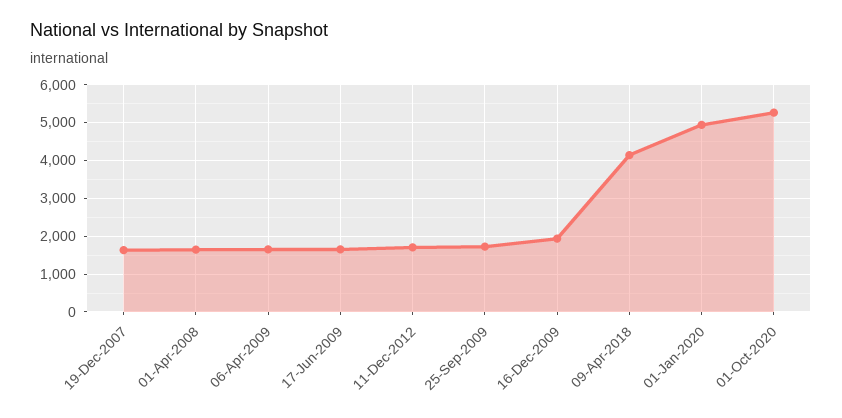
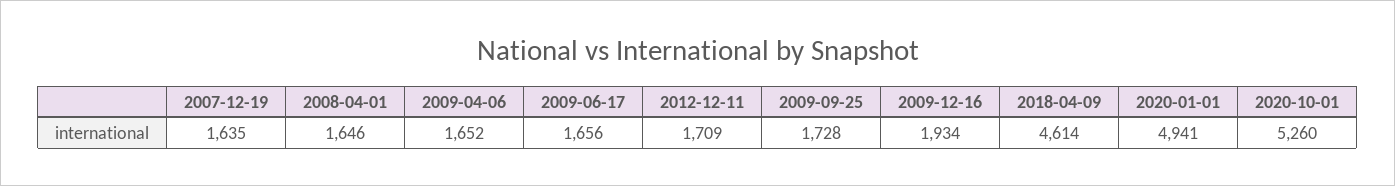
09-Apr-2018: 4200 -> 4614

